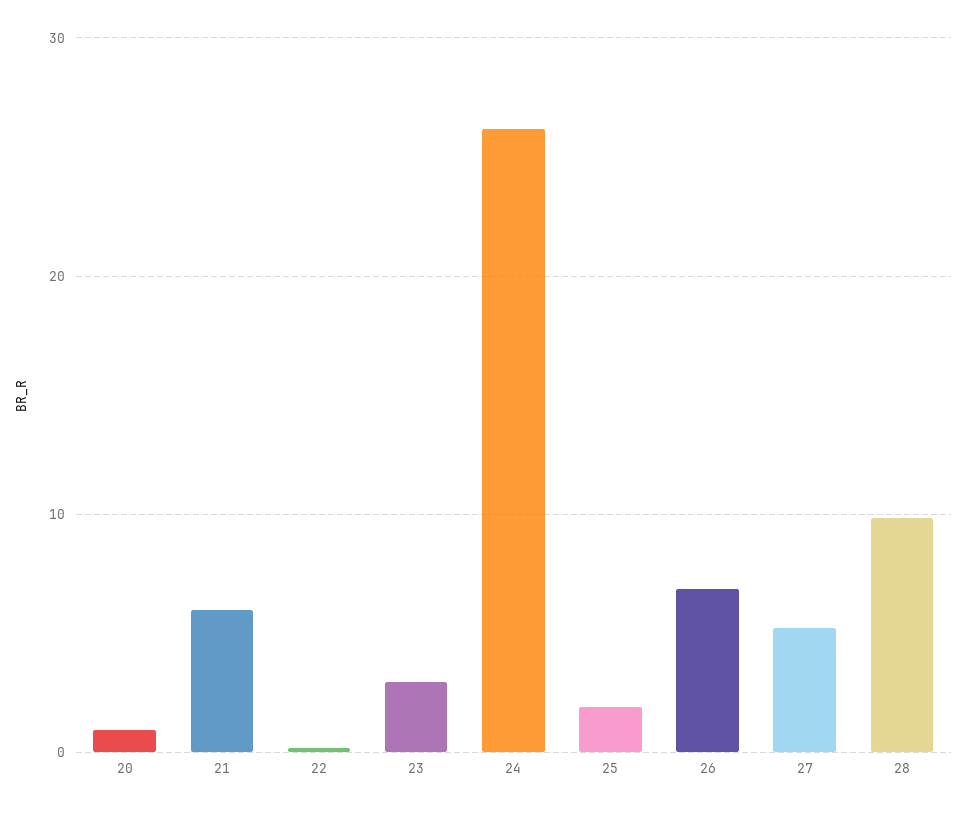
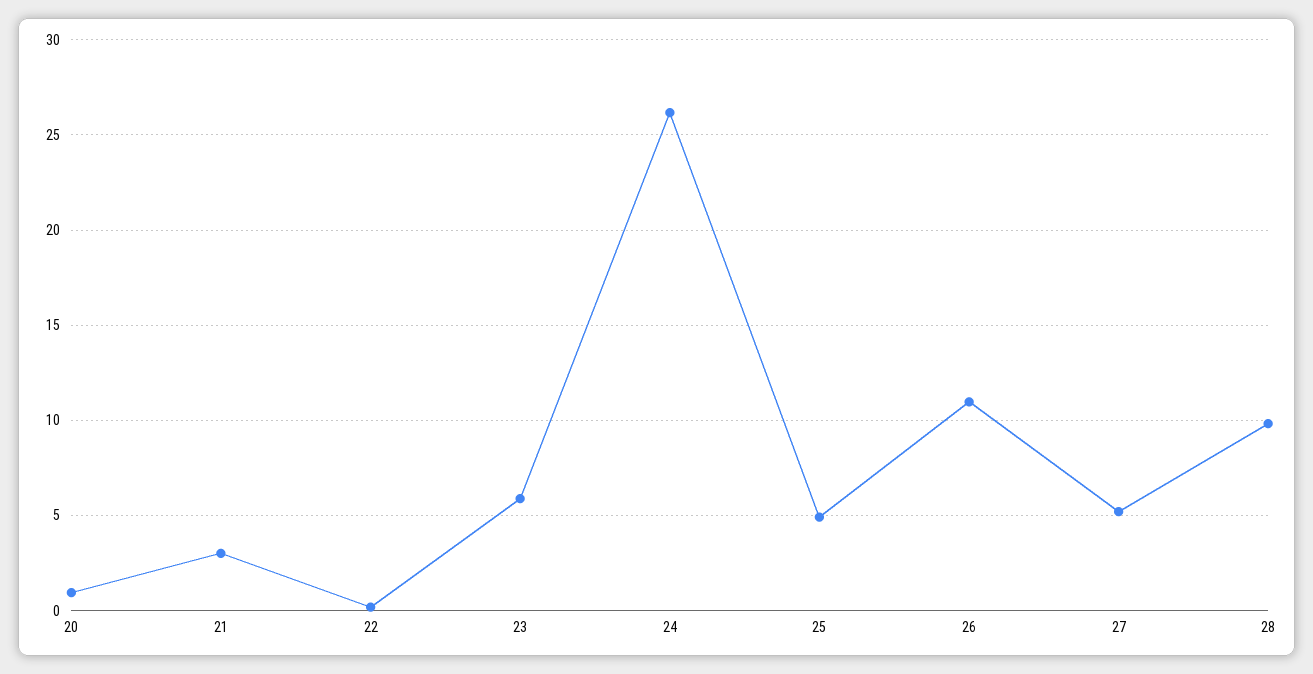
21: 6 -> 3
23: 3 -> 6
25: 2 -> 5
26: 7 -> 11

